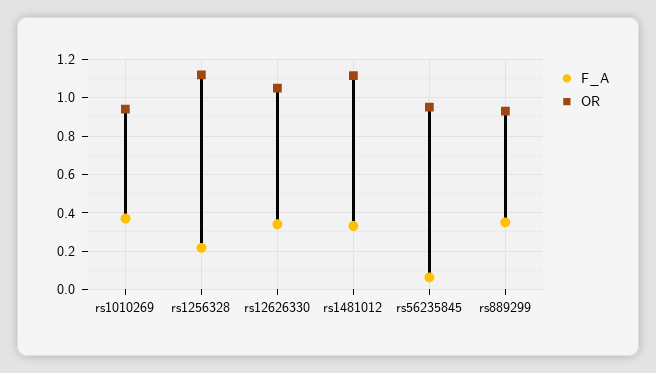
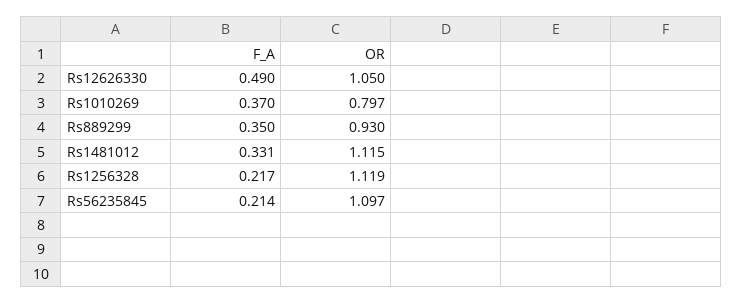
OR, rs1010269: 0.95 -> 0.797
F_A, rs12626330: 0.35 -> 0.49
F_A, rs56235845: 0.05 -> 0.214
OR, rs56235845: 0.95 -> 1.097

